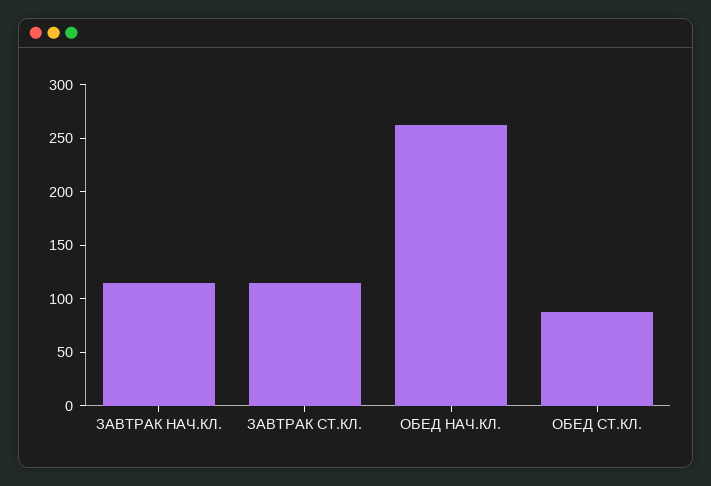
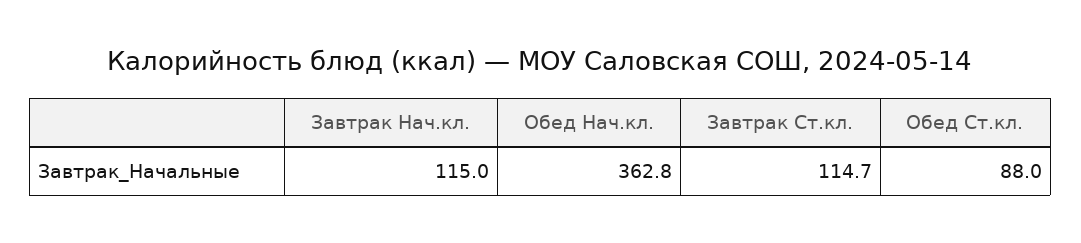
ОБЕД НАЧ.КЛ.: 260 -> 362.8

